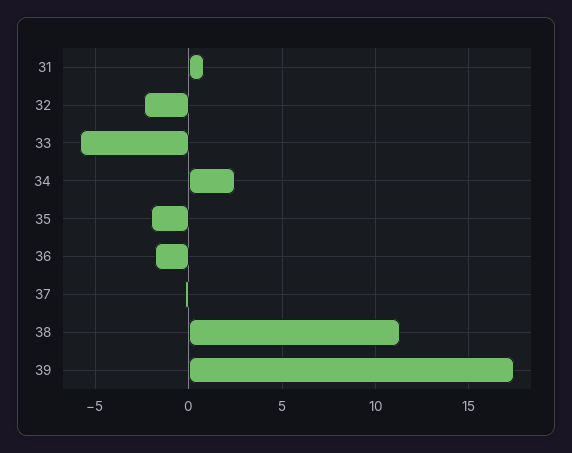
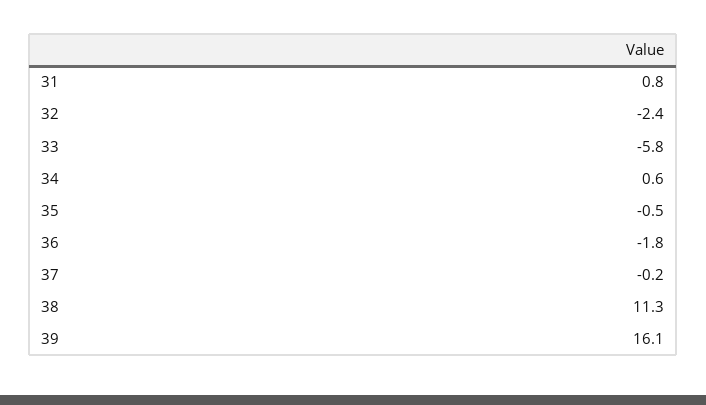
34: 2.5 -> 0.6
35: -2 -> -0.5
39: 17.5 -> 16.1

